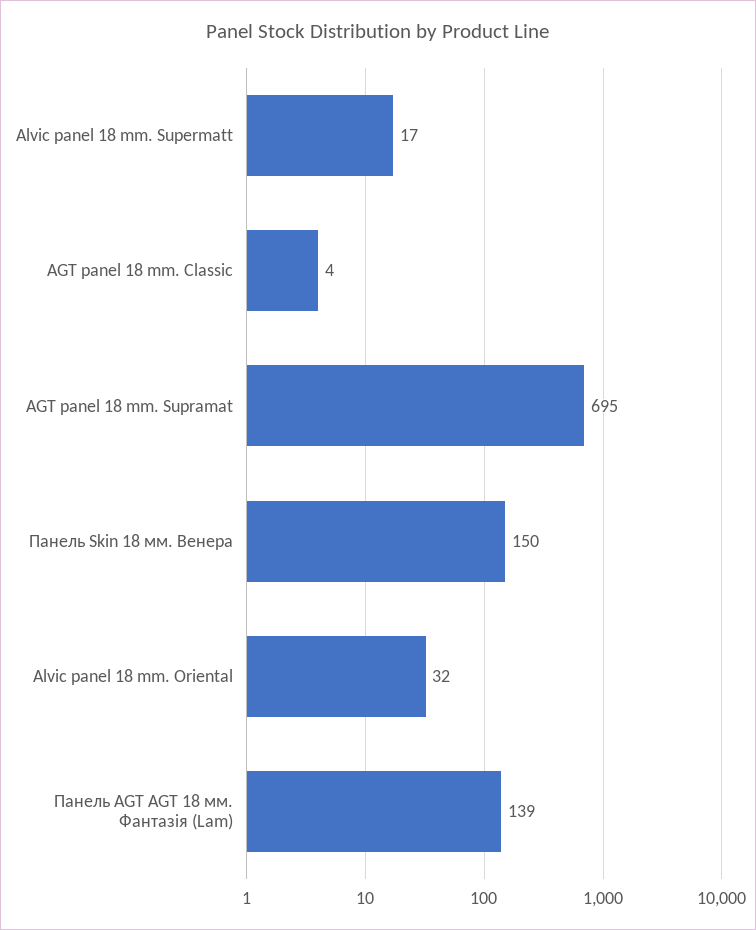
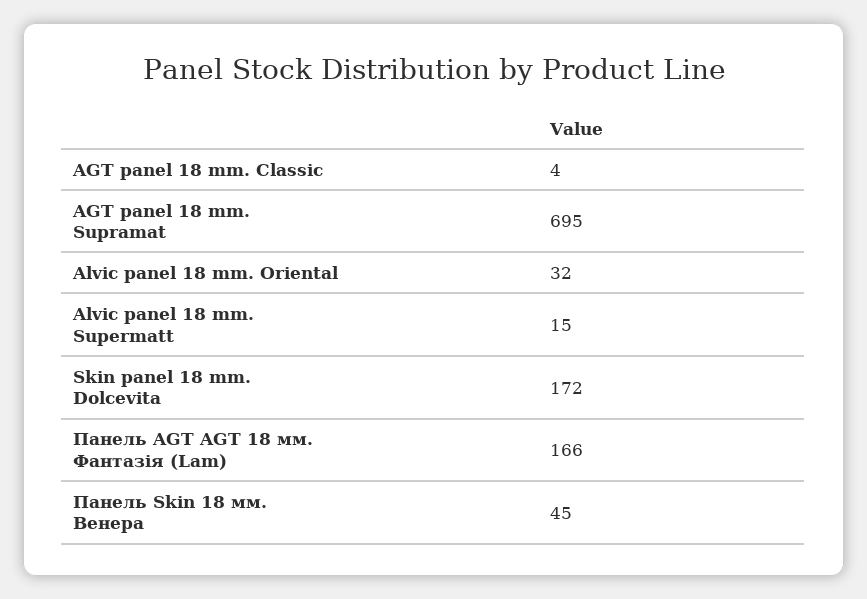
Alvic panel 18 mm. Supermatt: 17 -> 15
Панель Skin 18 мм. Венера: 150 -> 45
Панель AGT AGT 18 мм. Фантазія (Lam): 139 -> 166
Skin panel 18 mm. Dolcevita: none -> 172

